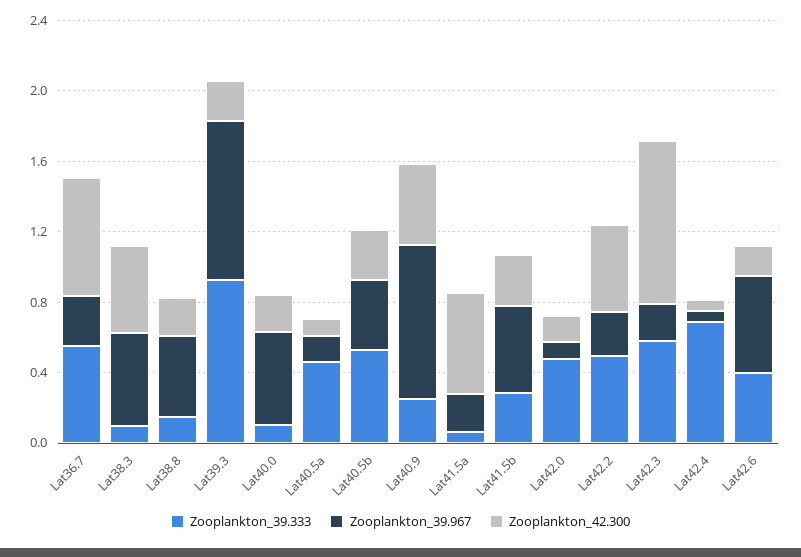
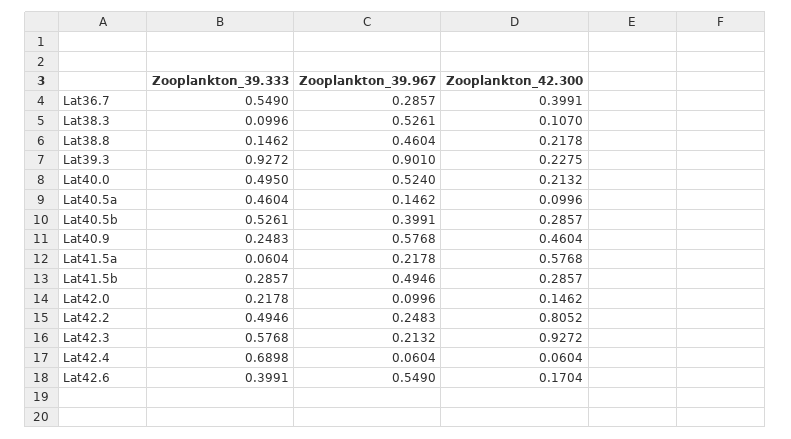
Zooplankton_42.300, Lat36.7: 0.7 -> 0.3991
Zooplankton_42.300, Lat38.3: 0.5 -> 0.107
Zooplankton_39.333, Lat40.0: 0.1 -> 0.495
Zooplankton_39.967, Lat40.9: 0.9 -> 0.5768
Zooplankton_39.333, Lat42.0: 0.5 -> 0.2178
Zooplankton_42.300, Lat42.2: 0.5 -> 0.8052

